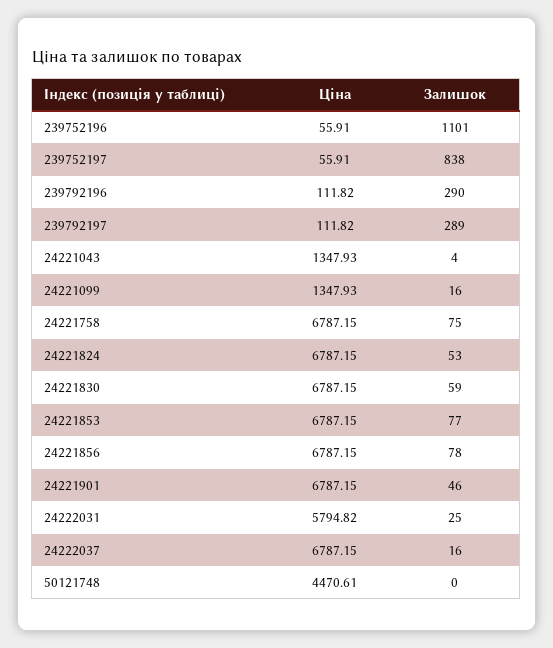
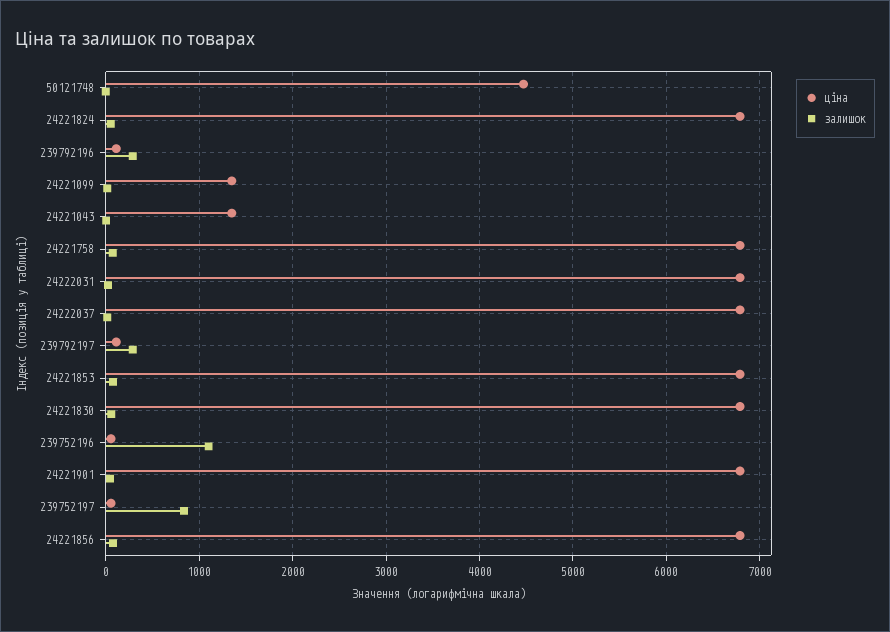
Ціна, 24222031: 5794.82 -> 6800

